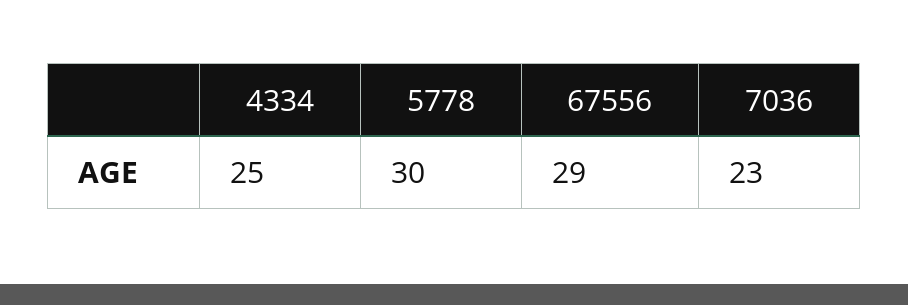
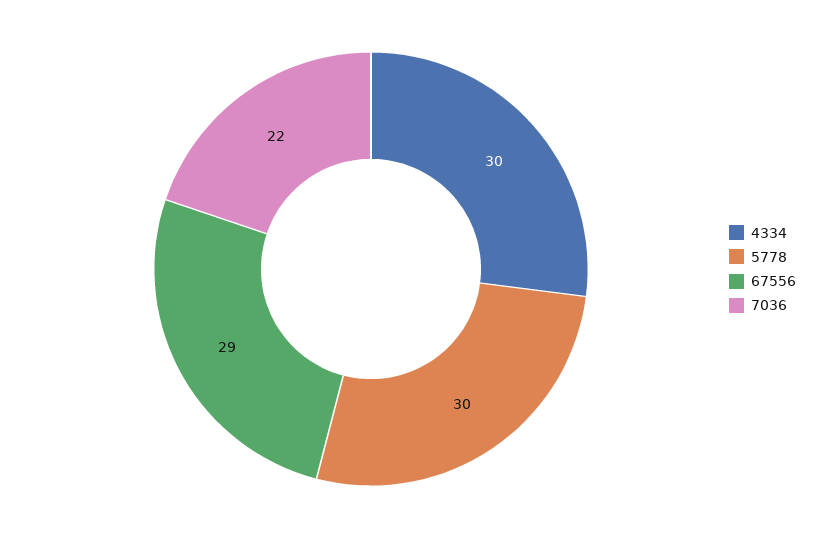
4334: 25 -> 30
7036: 23 -> 22

